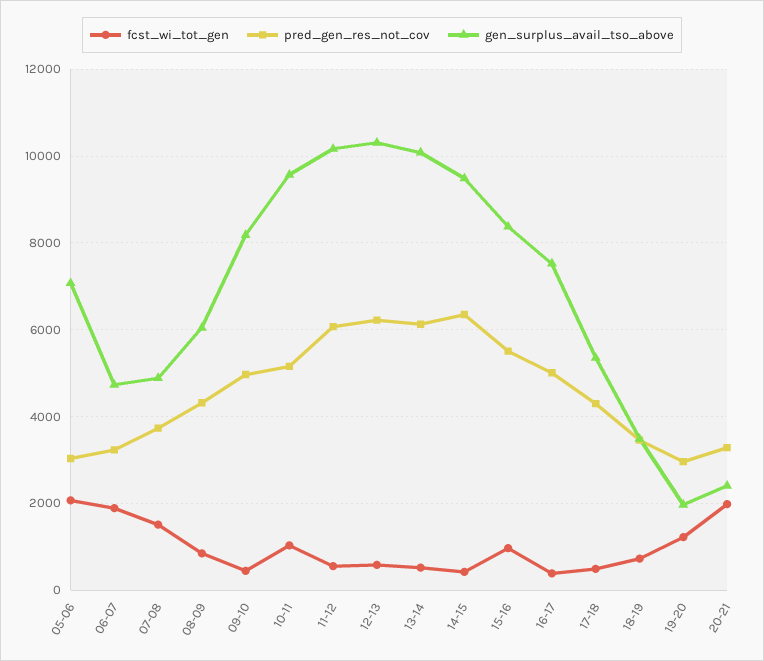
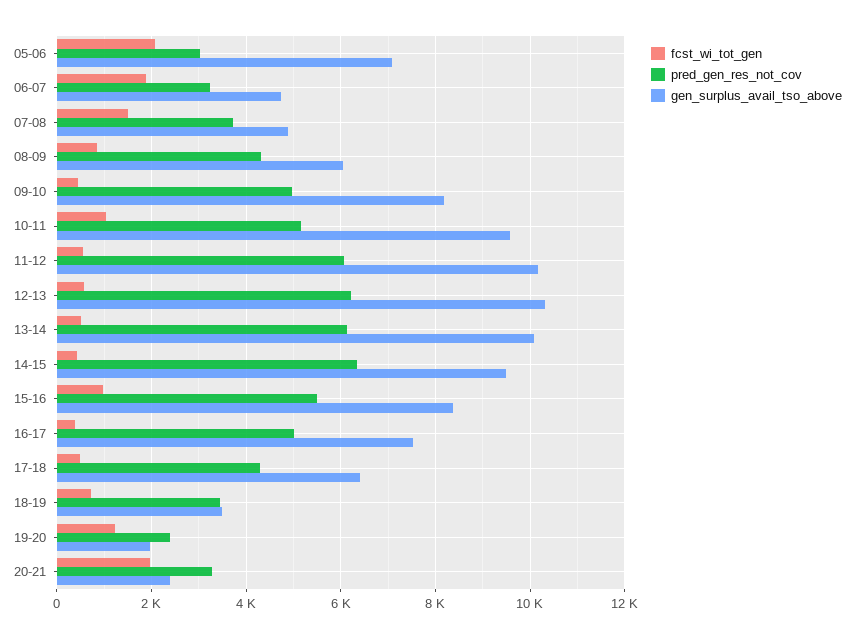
gen_surplus_avail_tso_above, 17-18: 5400 -> 6400
pred_gen_res_not_cov, 19-20: 3000 -> 2400

